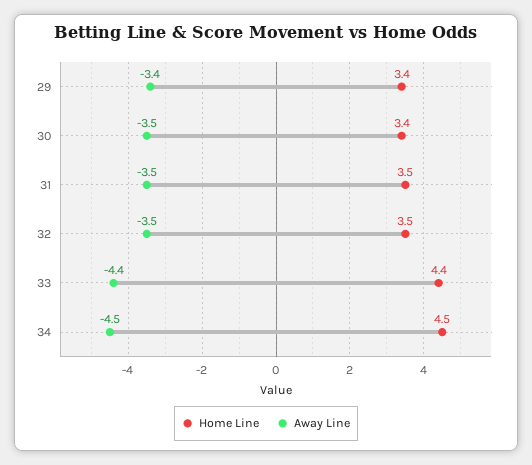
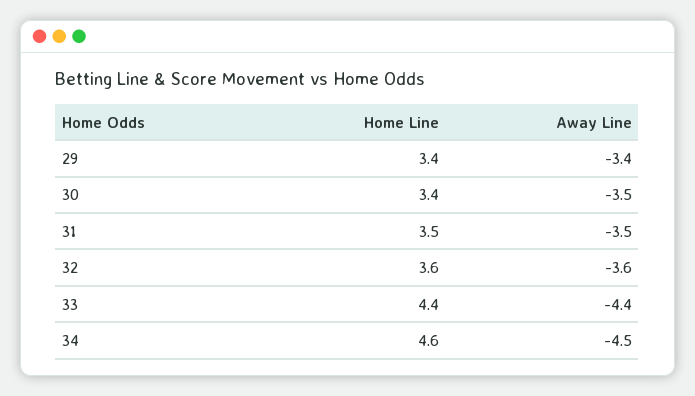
Home Line, 32: 3.5 -> 3.6
Away Line, 32: -3.5 -> -3.6
Home Line, 34: 4.5 -> 4.6

